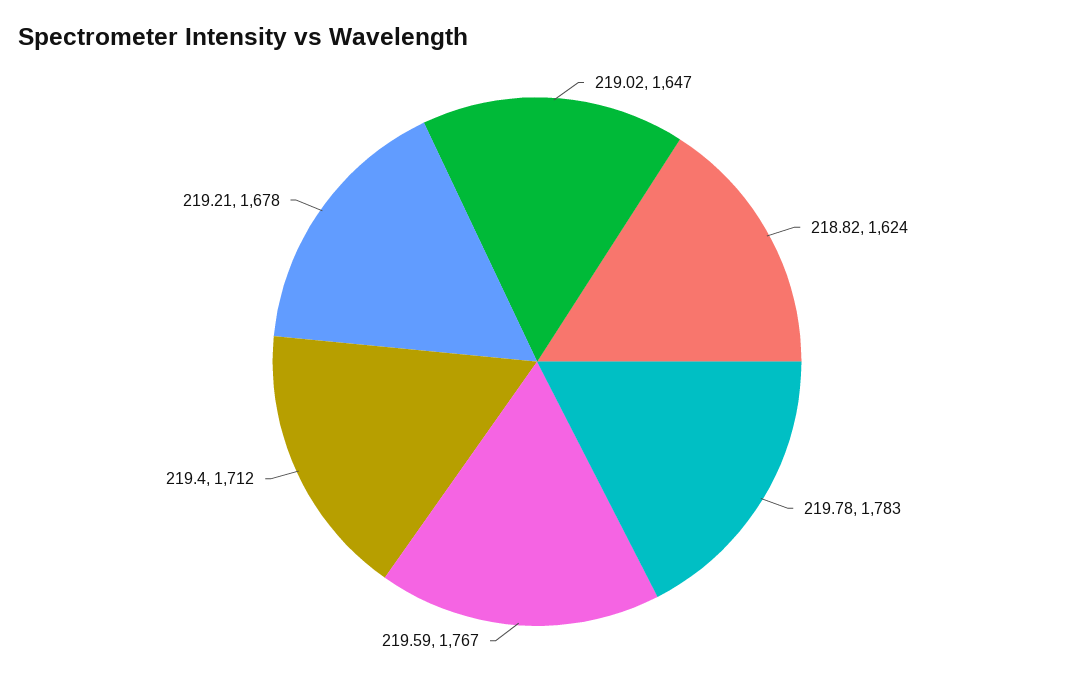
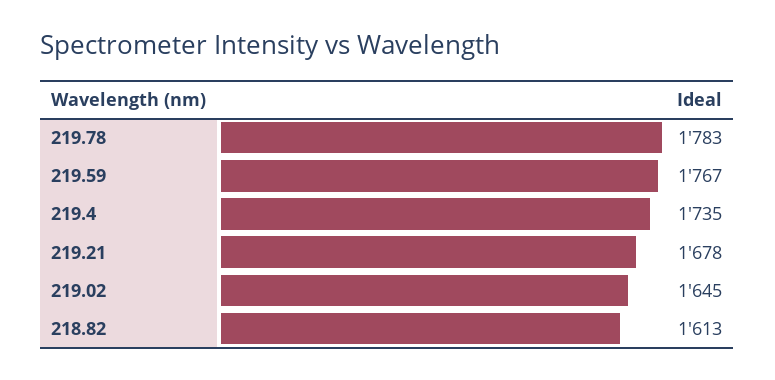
219.02: 1647 -> 1645
218.82: 1624 -> 1613
219.4: 1712 -> 1735

